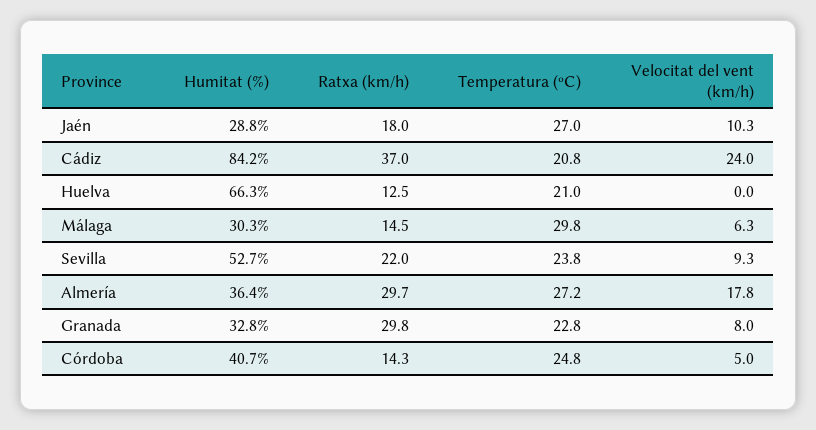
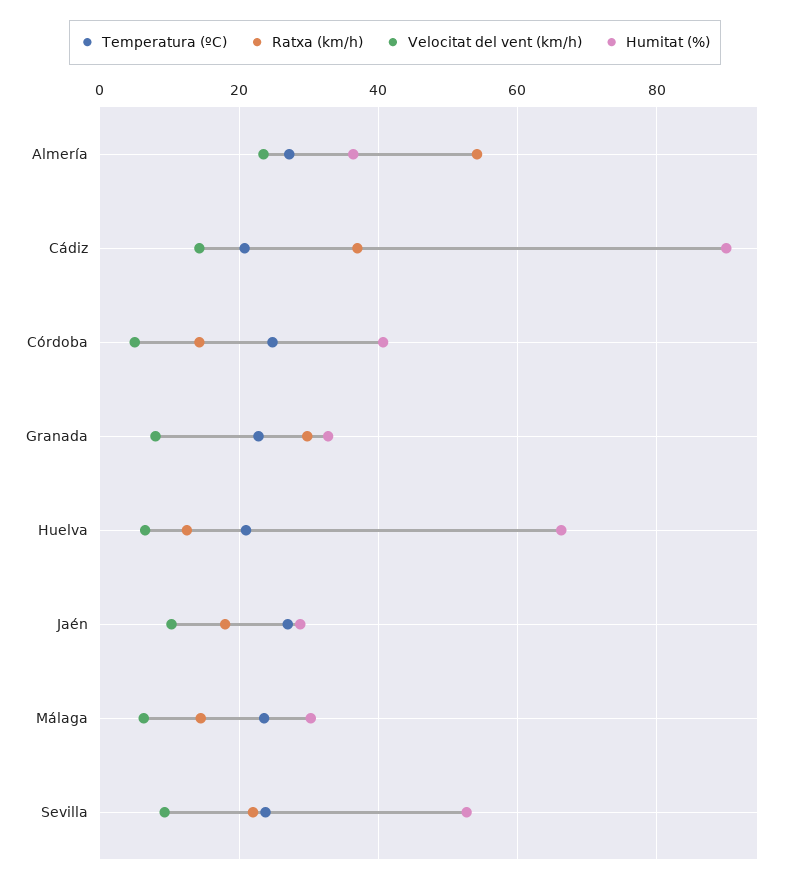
Humitat (%), Cádiz: 84.2 -> 90
Velocitat del vent (km/h), Cádiz: 24 -> 14
Velocitat del vent (km/h), Huelva: 0 -> 6
Temperatura (ºC), Málaga: 29.8 -> 24
Ratxa (km/h), Almería: 29.7 -> 54
Velocitat del vent (km/h), Almería: 17.8 -> 24

